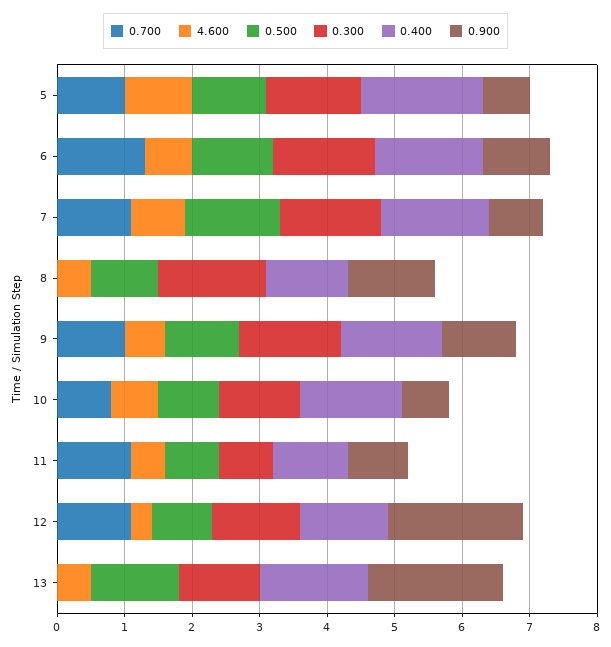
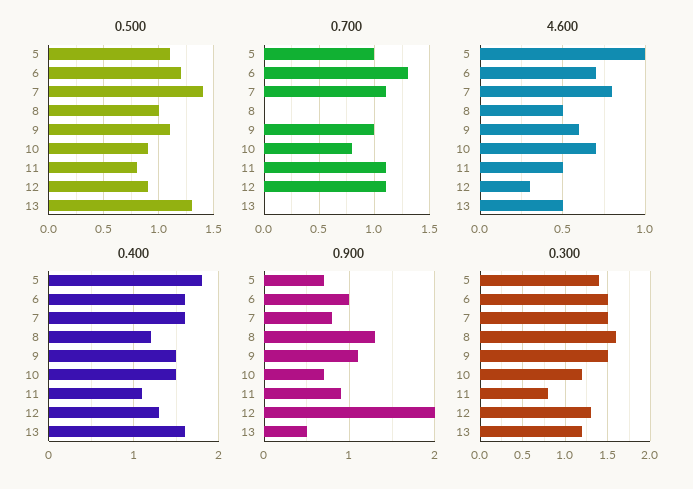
0.900, 13: 2 -> 0.5

